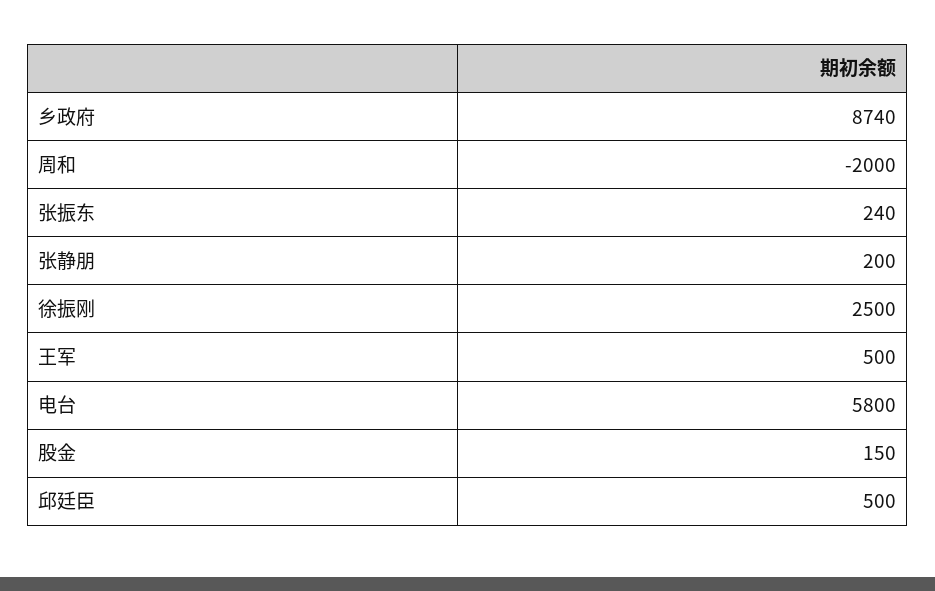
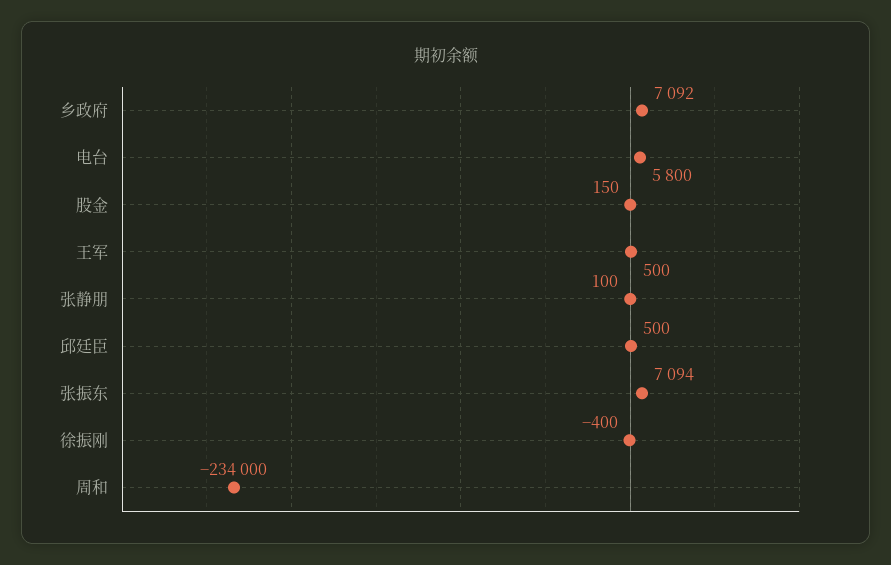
乡政府: 8740 -> 7092
周和: -2000 -> -234000
张振东: 240 -> 7094
张静朋: 200 -> 100
徐振刚: 2500 -> -400

